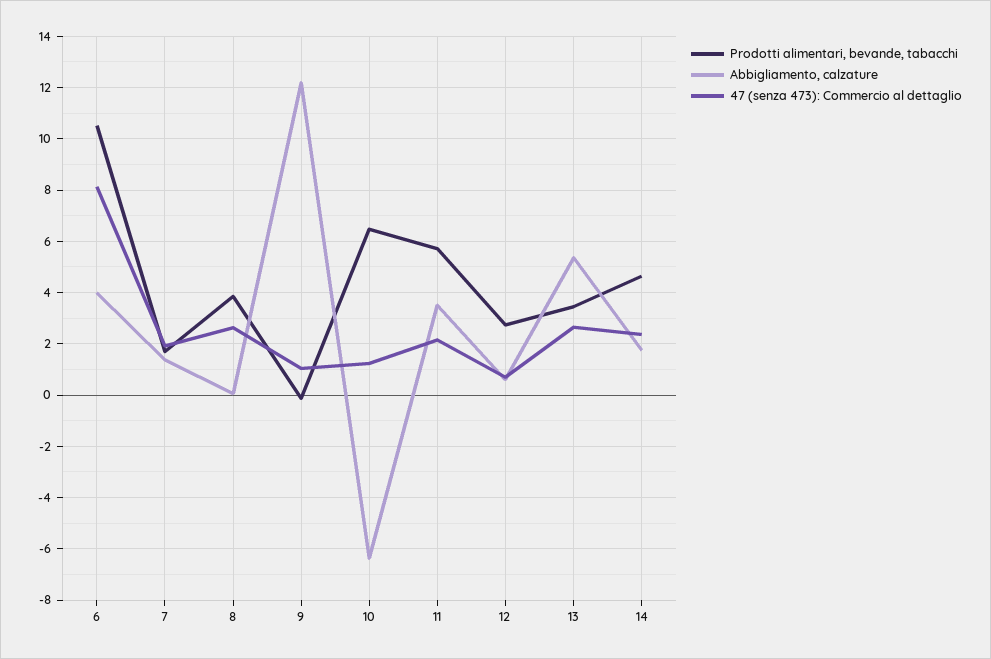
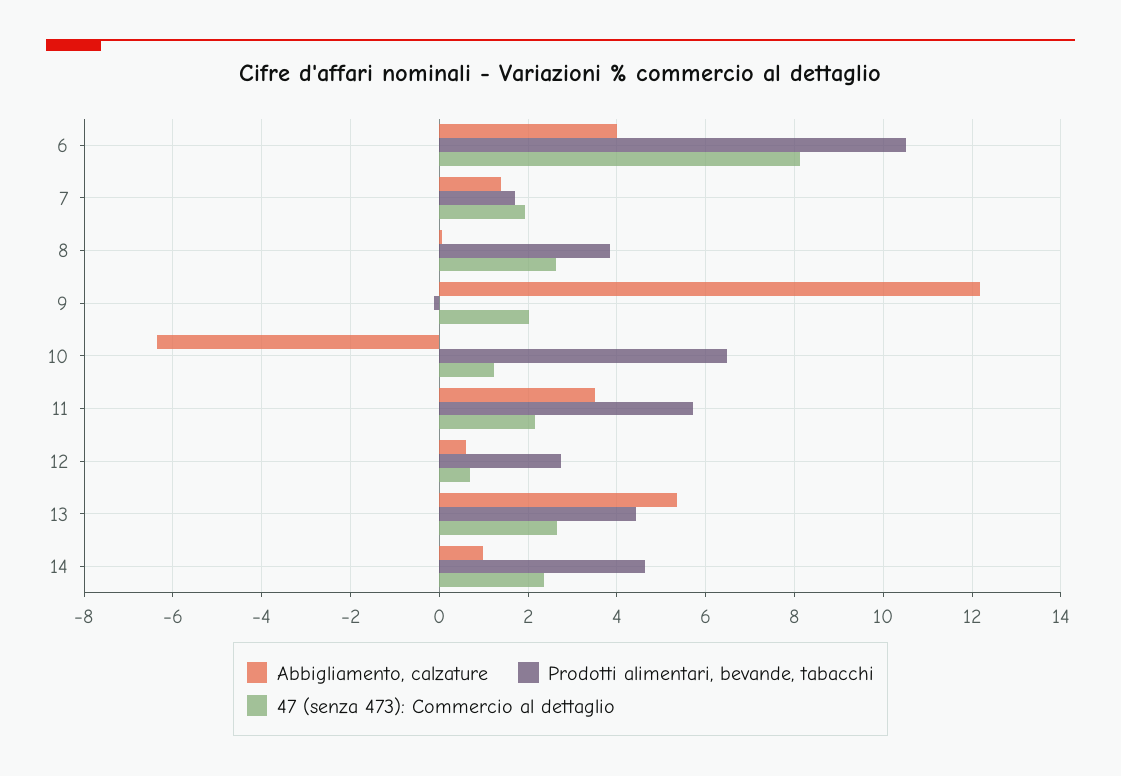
47 (senza 473): Commercio al dettaglio, 9: 1 -> 2
Prodotti alimentari, bevande, tabacchi, 13: 3.5 -> 4.4
Abbigliamento, calzature, 14: 1.75 -> 1

